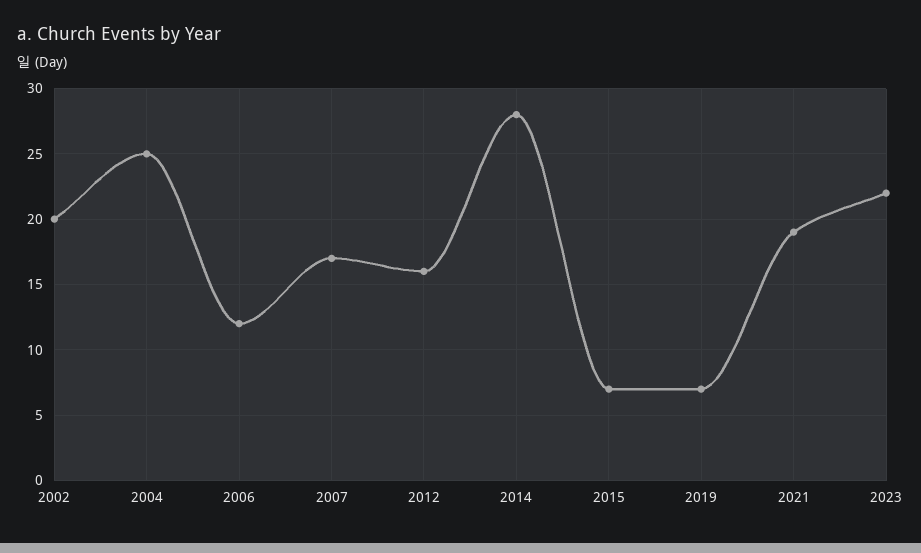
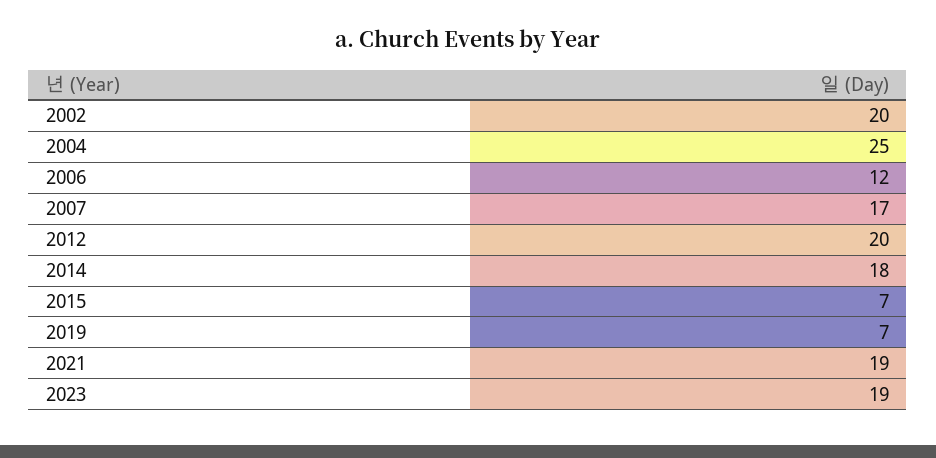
2012: 16 -> 20
2014: 28 -> 18
2023: 22 -> 19

